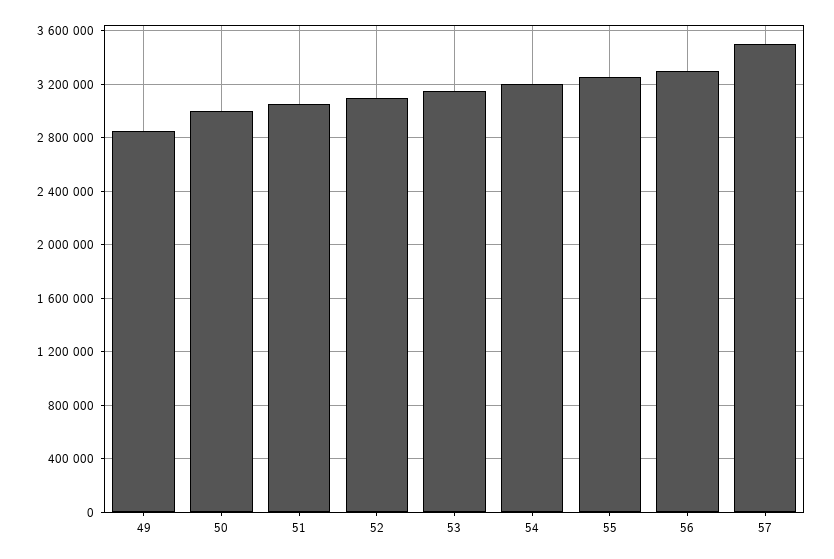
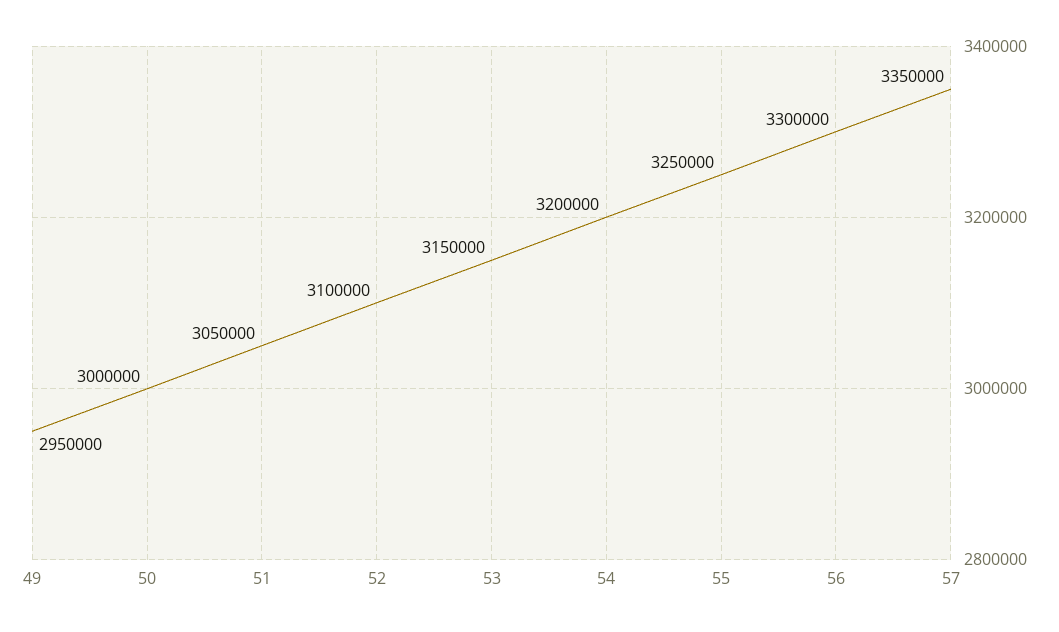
49: 2850000 -> 2950000
57: 3500000 -> 3350000

